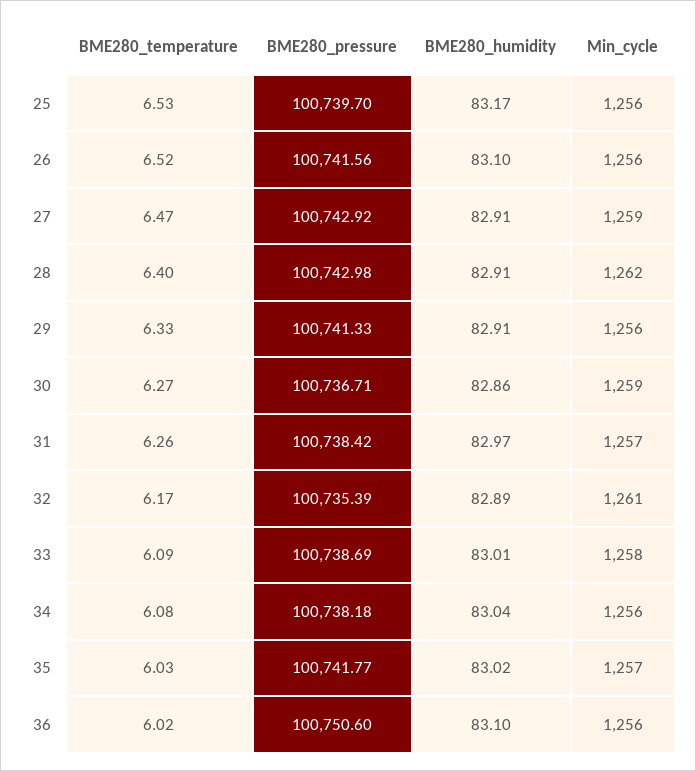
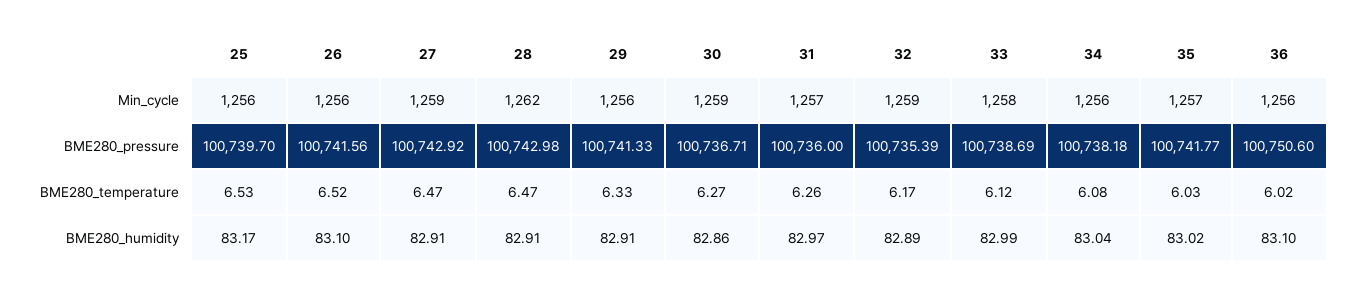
BME280_temperature, 28: 6.4 -> 6.47
BME280_pressure, 31: 100738.42 -> 100736
Min_cycle, 32: 1261 -> 1259
BME280_temperature, 33: 6.09 -> 6.12
BME280_humidity, 33: 83.01 -> 82.99

